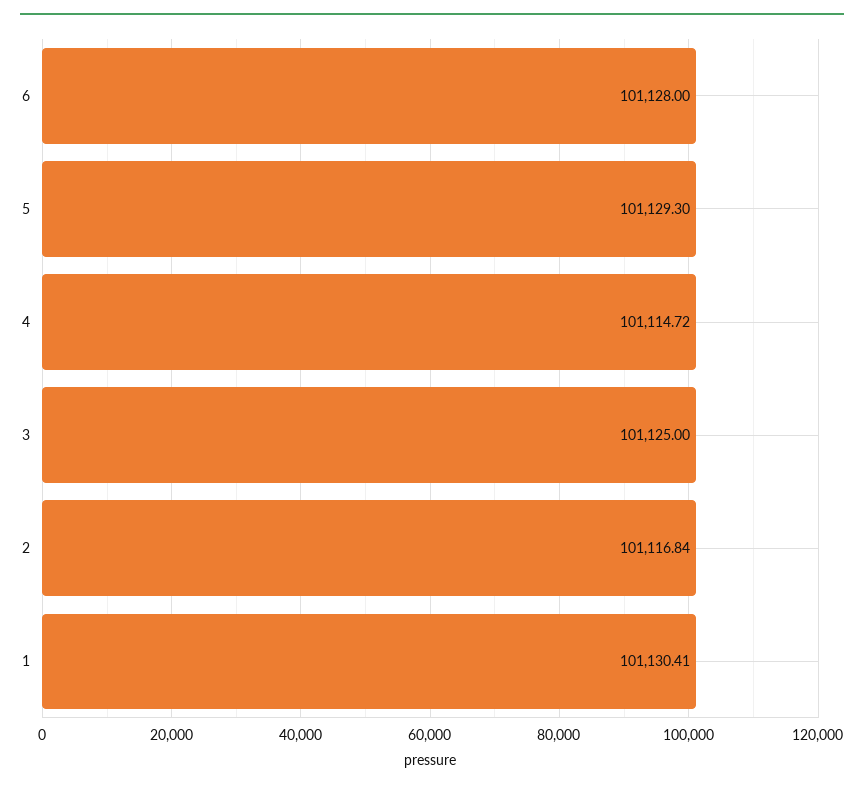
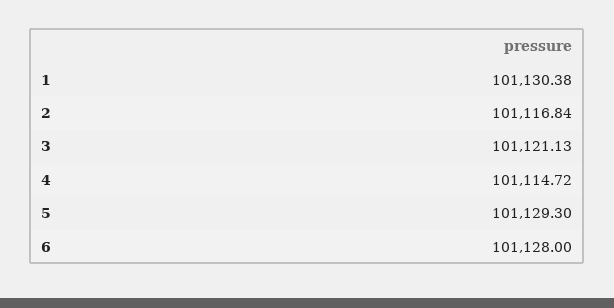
3: 101125 -> 101121.13
1: 101130.41 -> 101130.38

